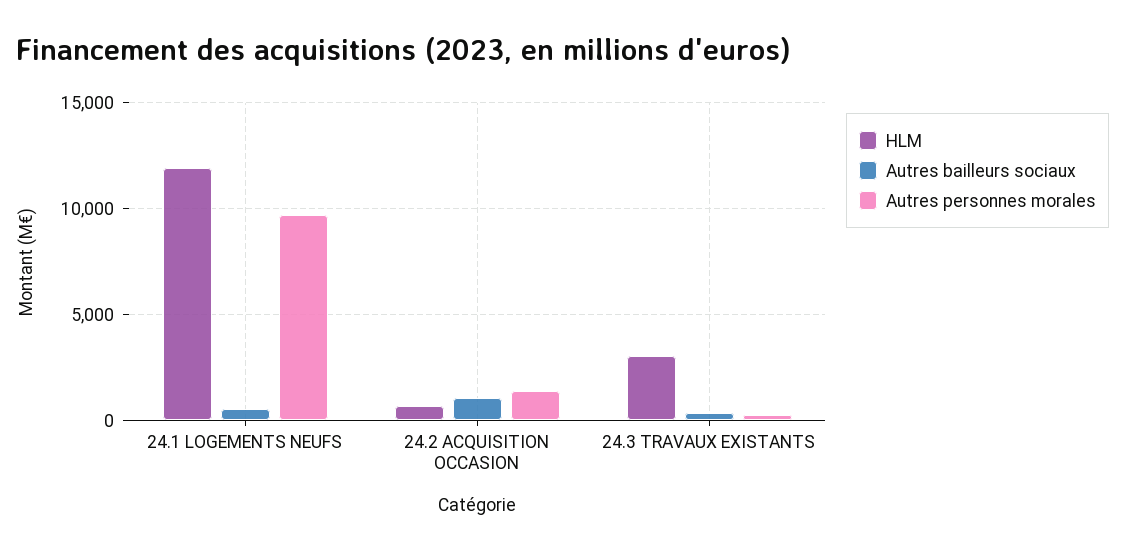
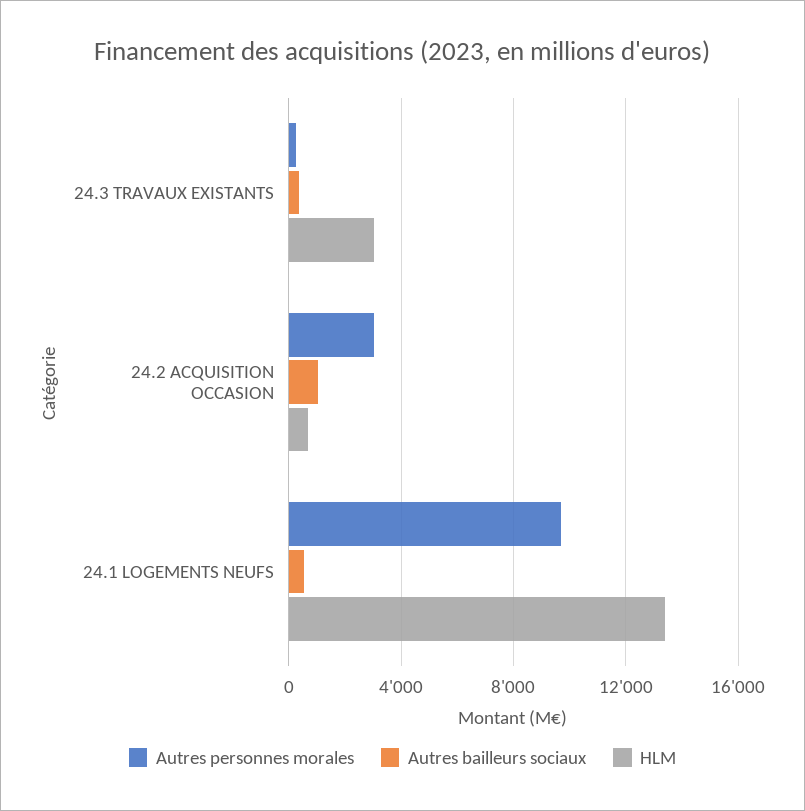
HLM, 24.1 LOGEMENTS NEUFS: 12000 -> 13500
Autres personnes morales, 24.2 ACQUISITION OCCASION: 1500 -> 3000

